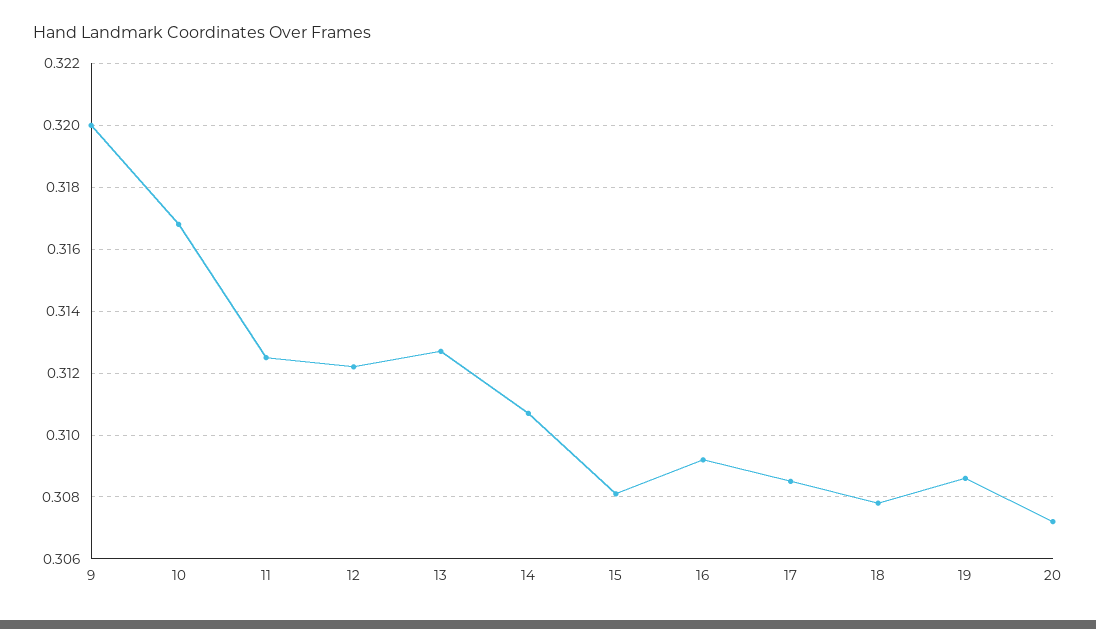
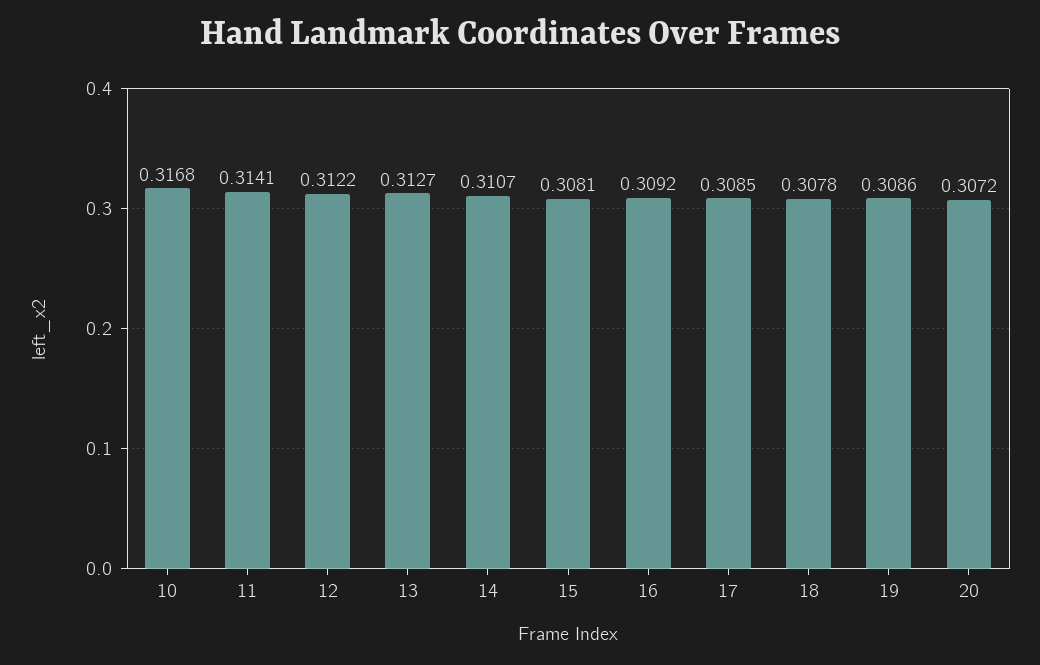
9: 0.32 -> none
11: 0.3125 -> 0.3141

